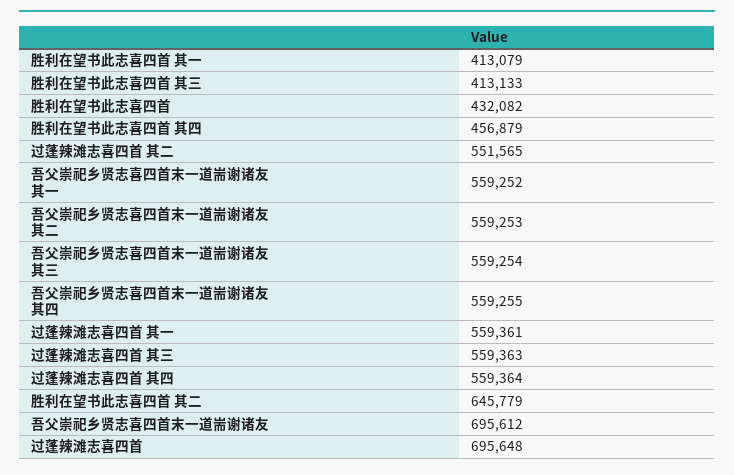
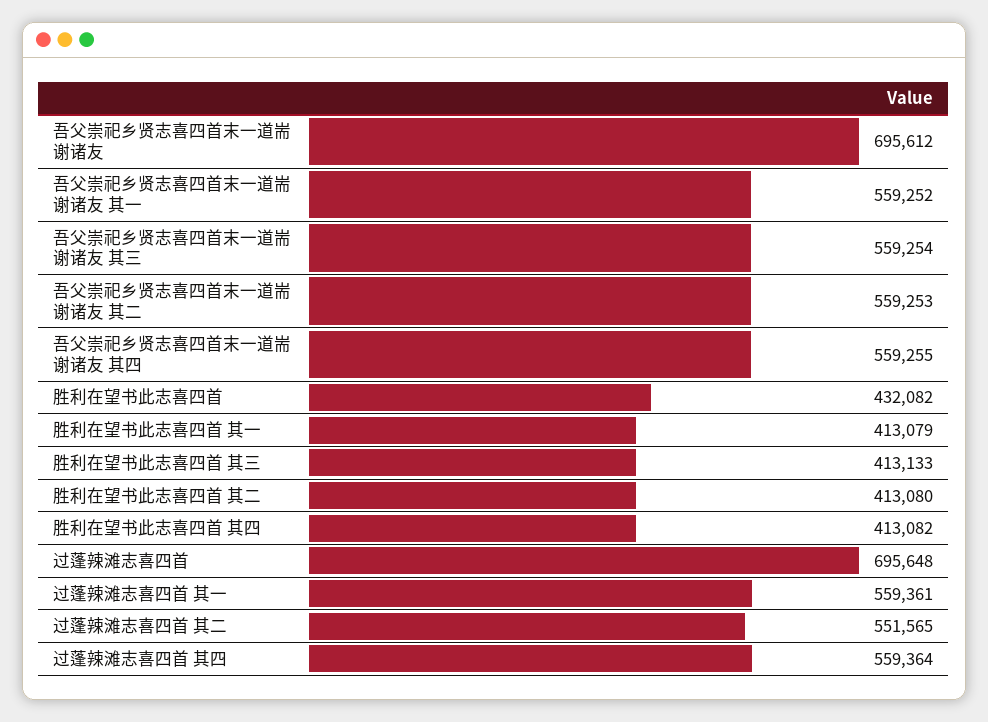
胜利在望书此志喜四首 其四: 456879 -> 413082
过蓬辣滩志喜四首 其三: 559363 -> none
胜利在望书此志喜四首 其二: 645779 -> 413080

